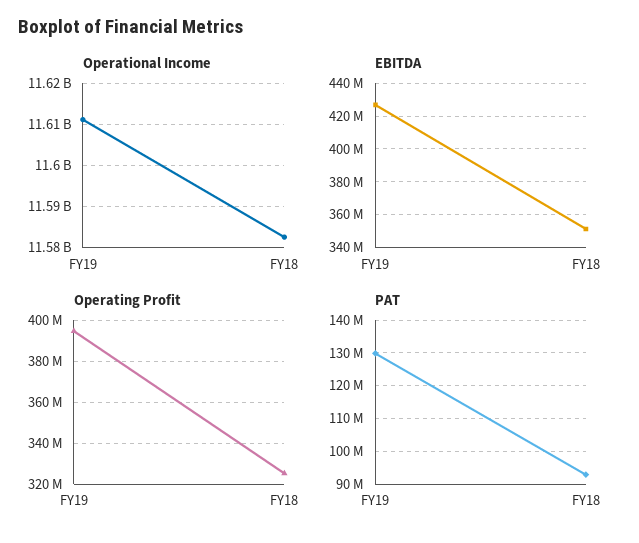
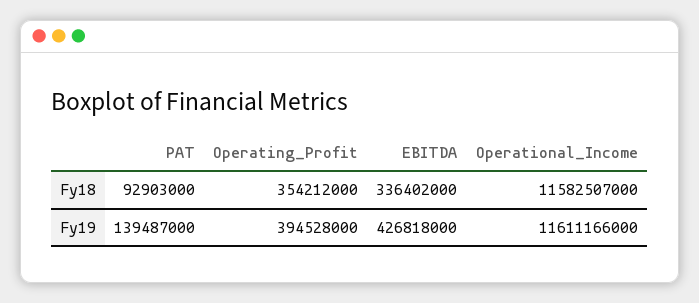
EBITDA, FY18: 350000000 -> 336402000
Operating Profit, FY18: 325000000 -> 354212000
PAT, FY19: 130000000 -> 139487000

